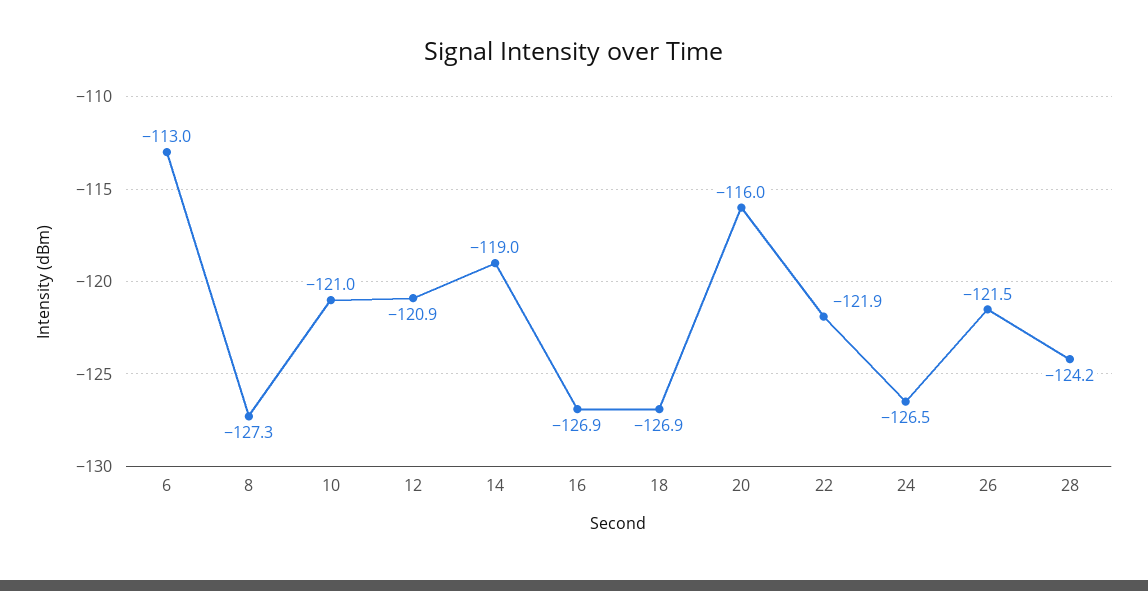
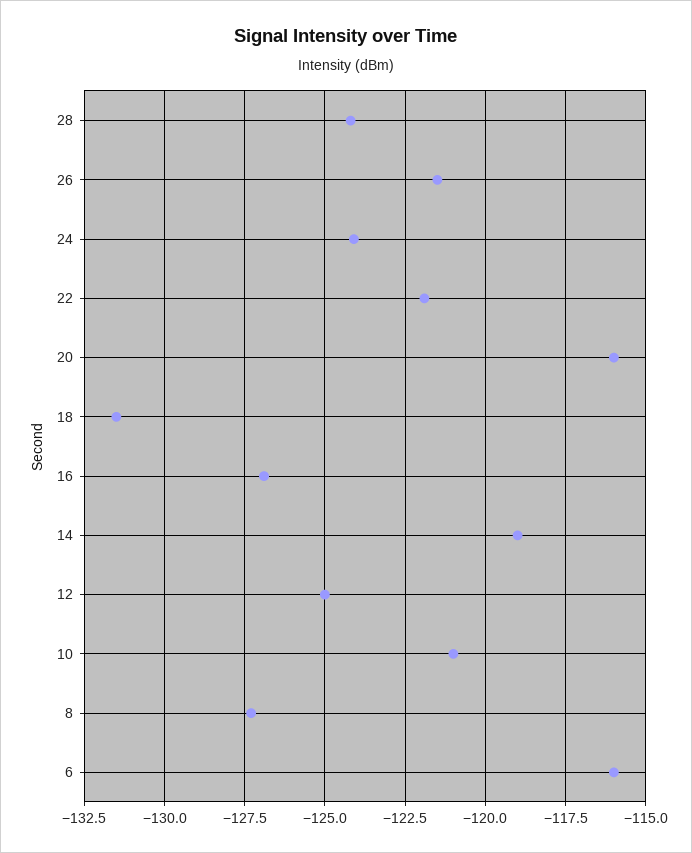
6: -113 -> -116
12: -120.9 -> -125
18: -126.9 -> -131.5
24: -126.5 -> -124

